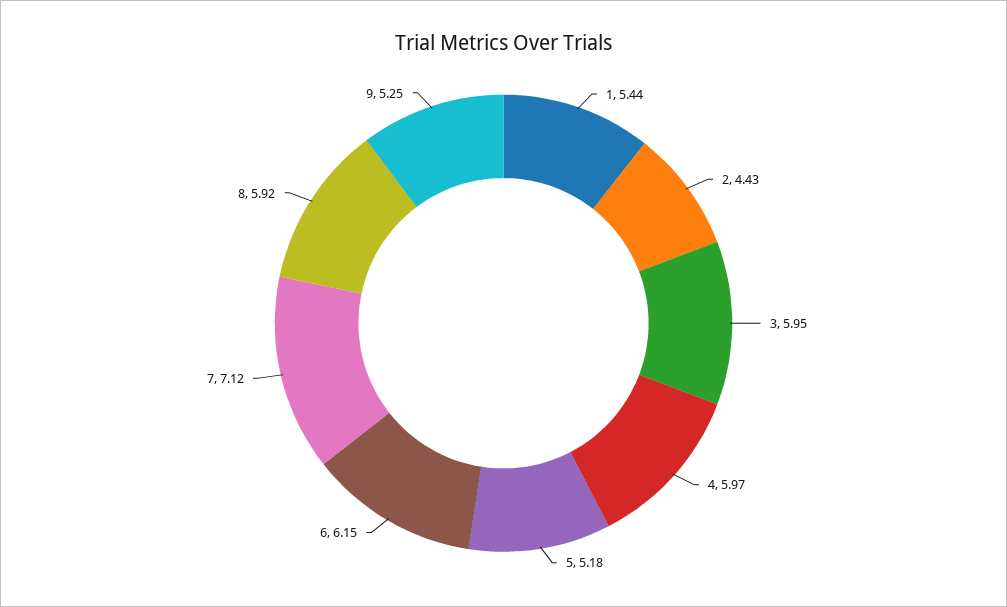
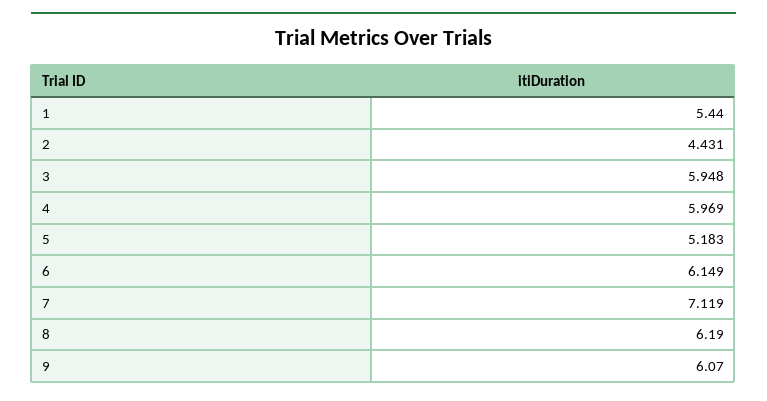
8: 5.92 -> 6.19
9: 5.25 -> 6.07

